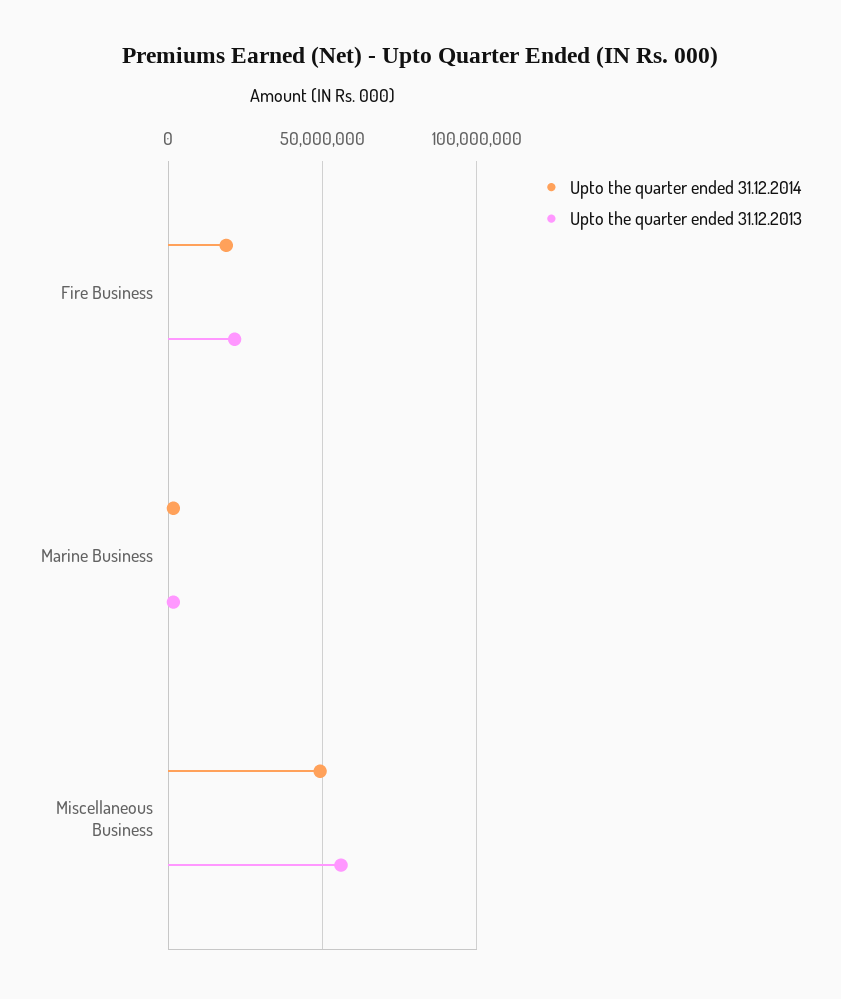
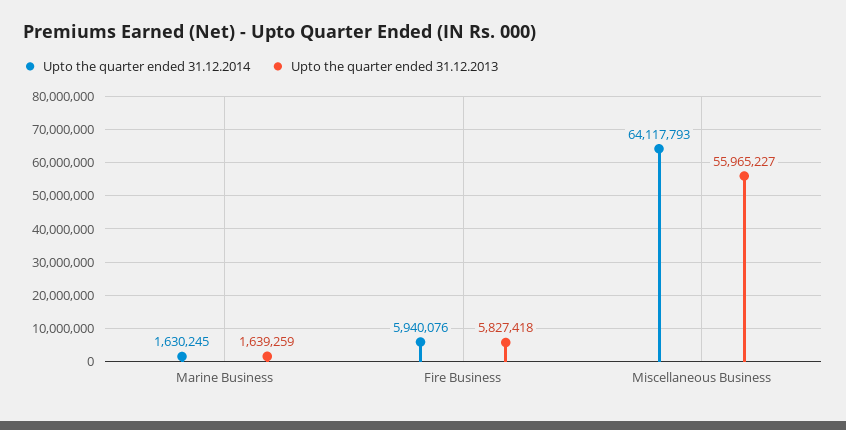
Upto the quarter ended 31.12.2014, Fire Business: 20000000 -> 5940076
Upto the quarter ended 31.12.2013, Fire Business: 20000000 -> 5827418
Upto the quarter ended 31.12.2014, Miscellaneous Business: 50000000 -> 64117793

